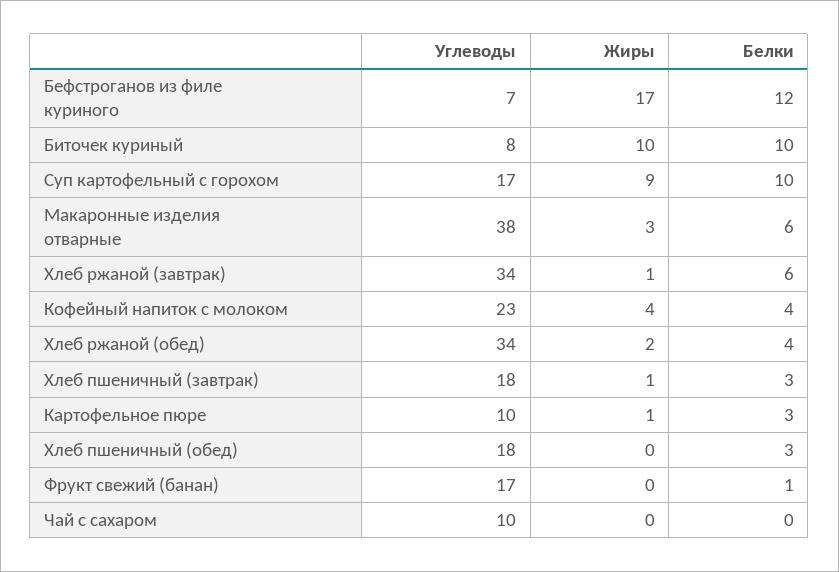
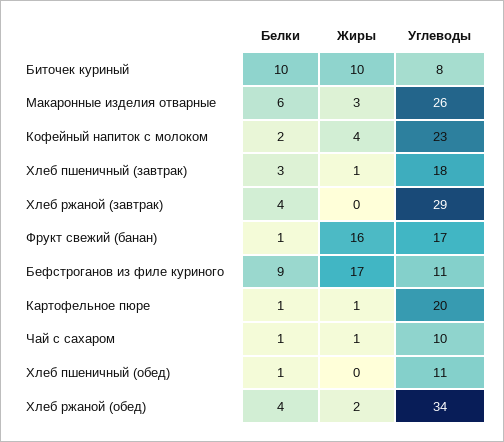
Углеводы, Бефстроганов из филе куриного: 7 -> 11
Белки, Бефстроганов из филе куриного: 12 -> 9
Углеводы, Суп картофельный с горохом: 17 -> none
Жиры, Суп картофельный с горохом: 9 -> none
Белки, Суп картофельный с горохом: 10 -> none
Углеводы, Макаронные изделия отварные: 38 -> 26
Углеводы, Хлеб ржаной (завтрак): 34 -> 29
Жиры, Хлеб ржаной (завтрак): 1 -> 0
Белки, Хлеб ржаной (завтрак): 6 -> 4
Белки, Кофейный напиток с молоком: 4 -> 2
Углеводы, Картофельное пюре: 10 -> 20
Белки, Картофельное пюре: 3 -> 1
Углеводы, Хлеб пшеничный (обед): 18 -> 11
Белки, Хлеб пшеничный (обед): 3 -> 1
Жиры, Фрукт свежий (банан): 0 -> 16
Жиры, Чай с сахаром: 0 -> 1
Белки, Чай с сахаром: 0 -> 1

